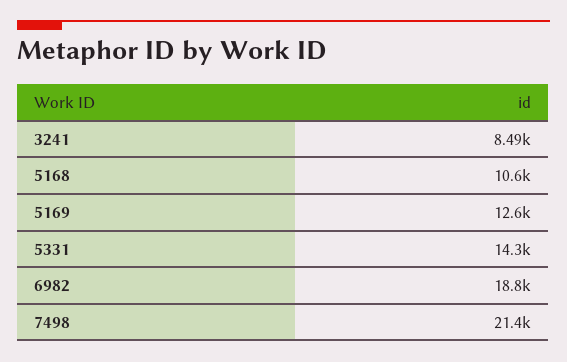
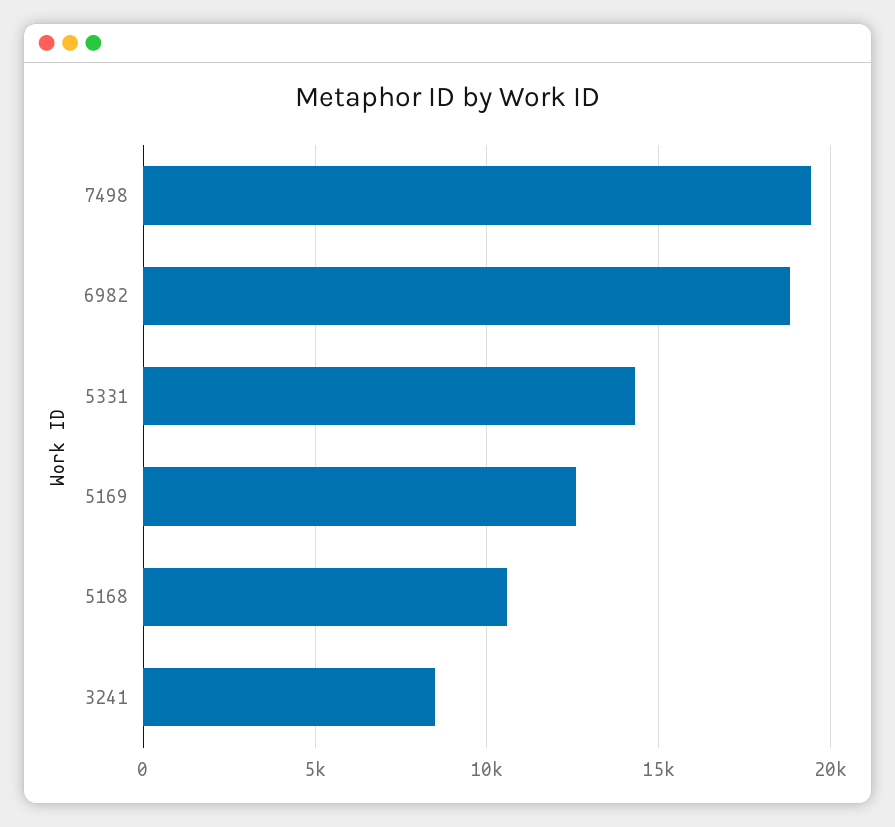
7498: 21400 -> 19500

